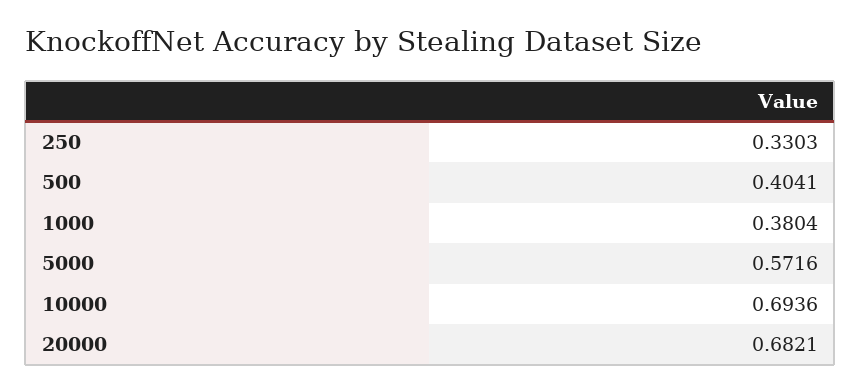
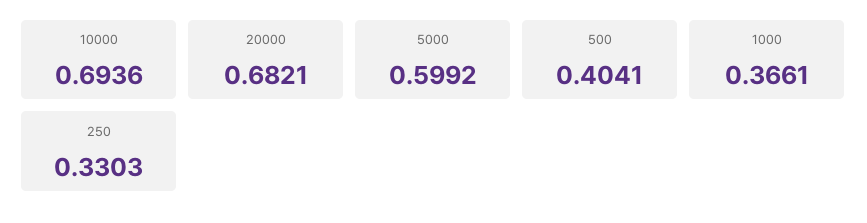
1000: 0.3804 -> 0.3661
5000: 0.5716 -> 0.5992

